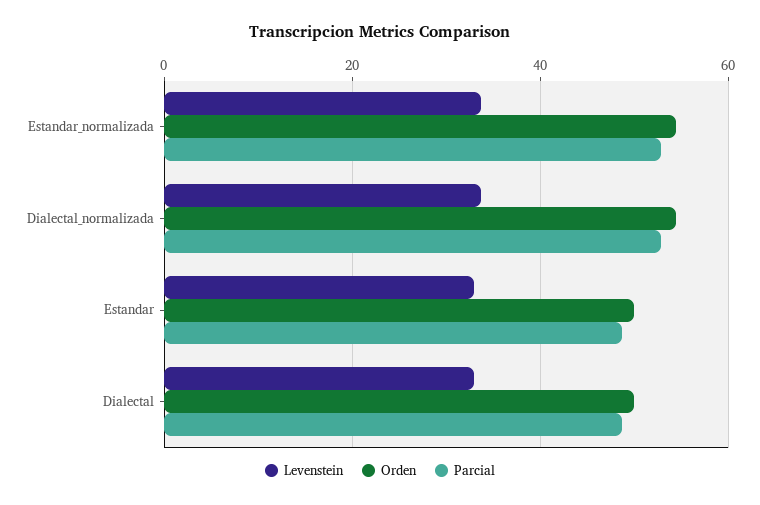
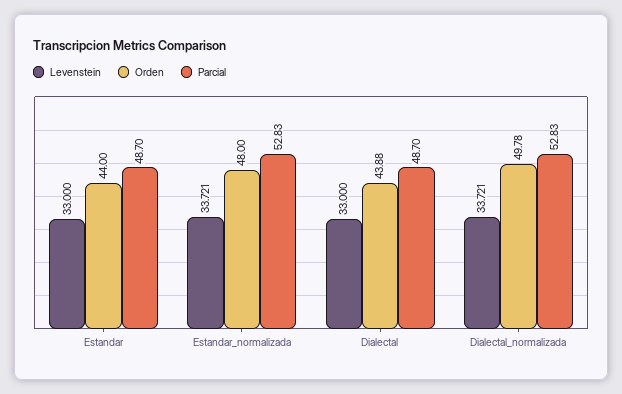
Orden, Estandar_normalizada: 54 -> 48
Orden, Dialectal_normalizada: 54 -> 49.78
Orden, Estandar: 50 -> 44
Orden, Dialectal: 50 -> 43.88

